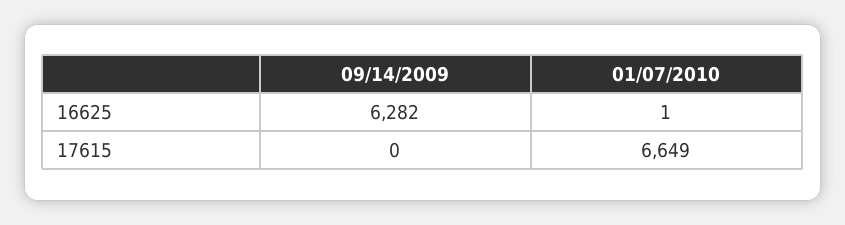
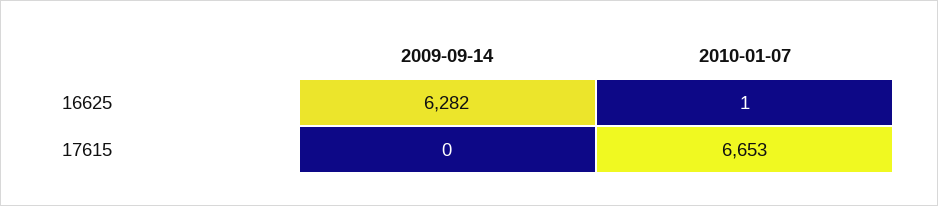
01/07/2010, 17615: 6649 -> 6653

